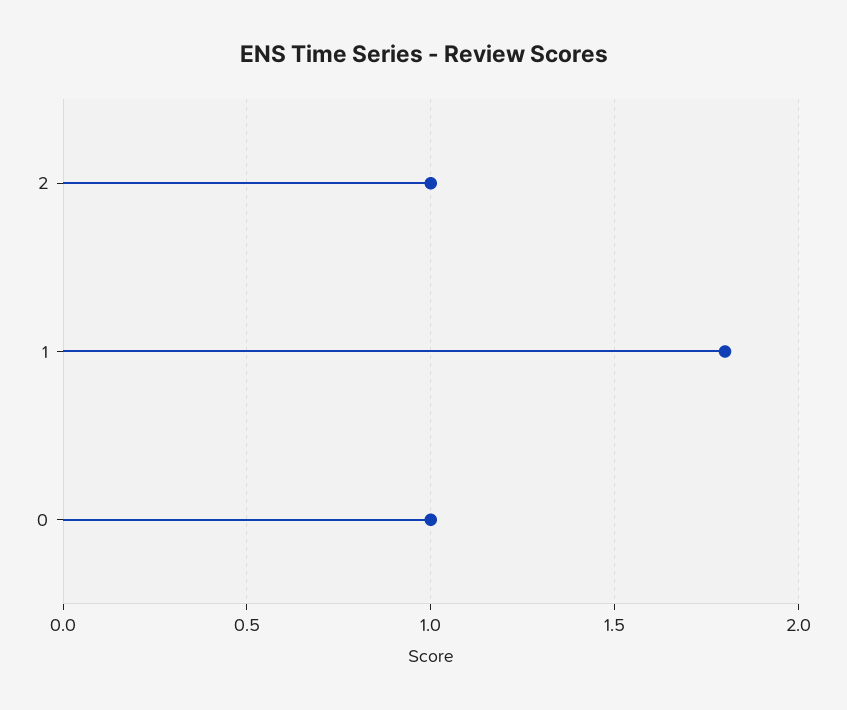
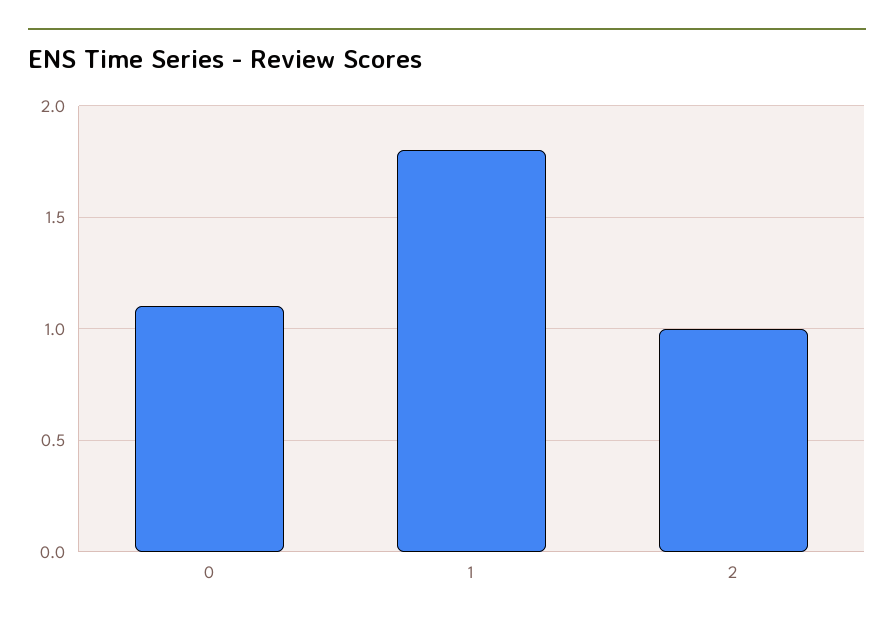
0: 1 -> 1.1

